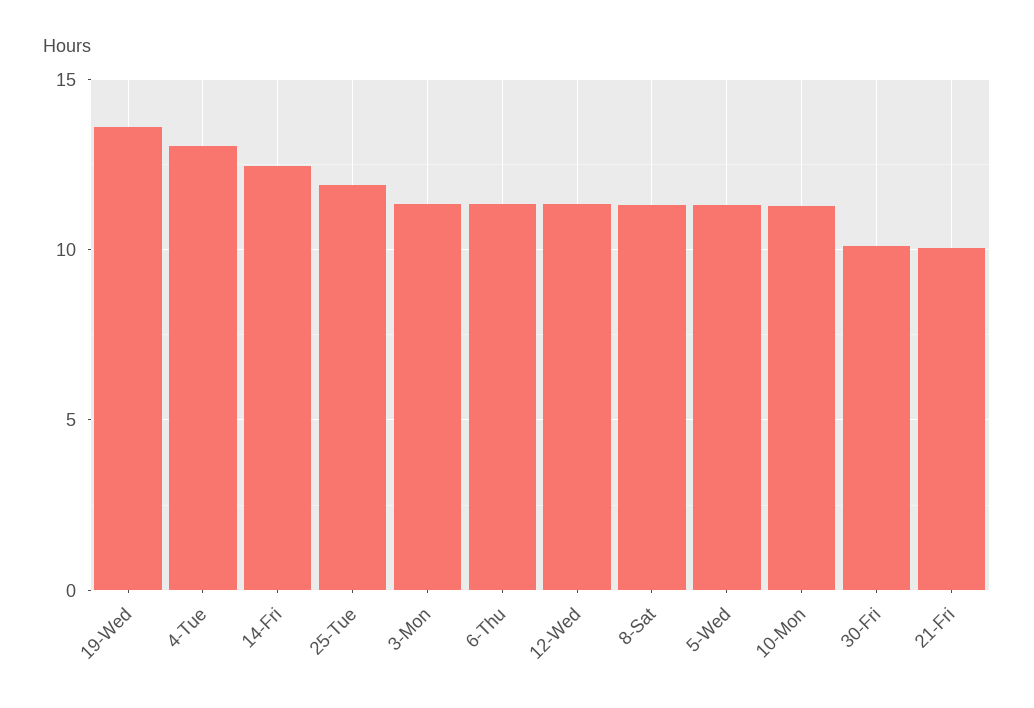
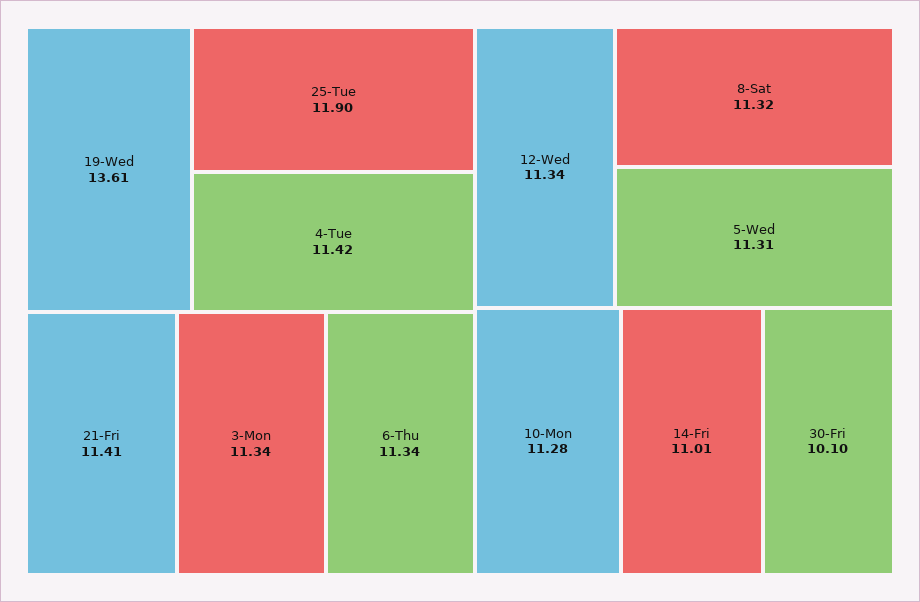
4-Tue: 13 -> 11.42
14-Fri: 12.5 -> 11.01
21-Fri: 10 -> 11.41

